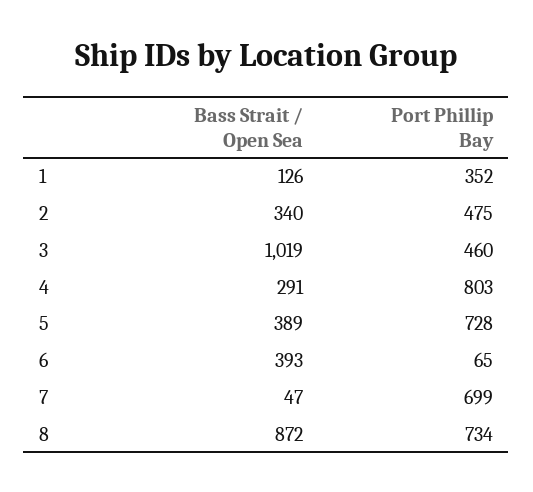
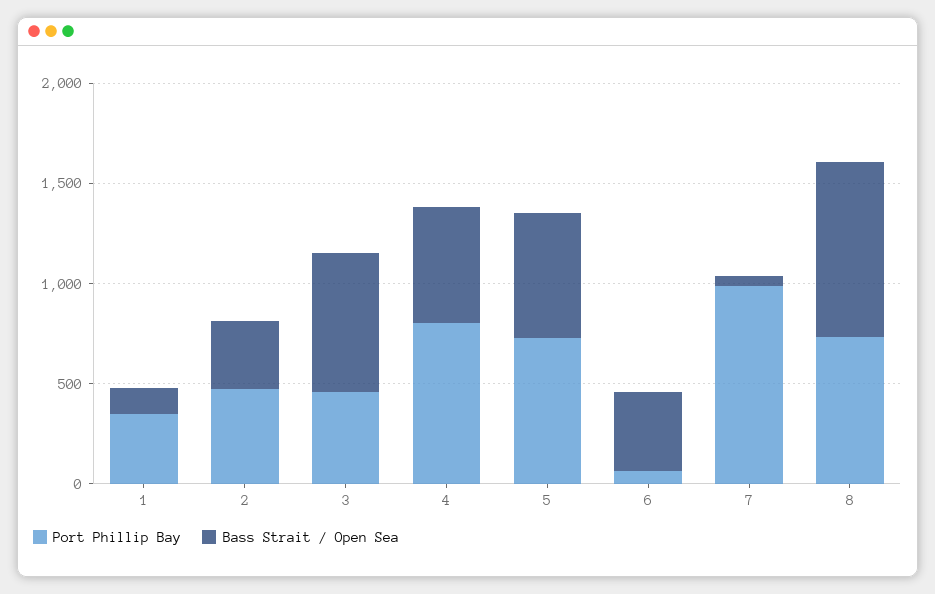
Bass Strait / Open Sea, 3: 1019 -> 700
Bass Strait / Open Sea, 4: 291 -> 600
Bass Strait / Open Sea, 5: 389 -> 600
Port Phillip Bay, 7: 699 -> 1000

